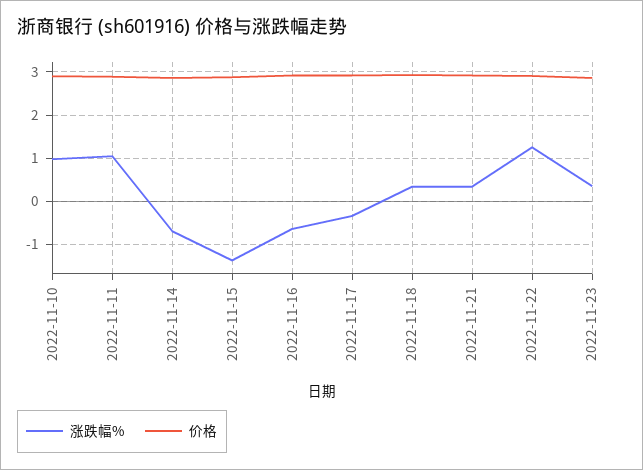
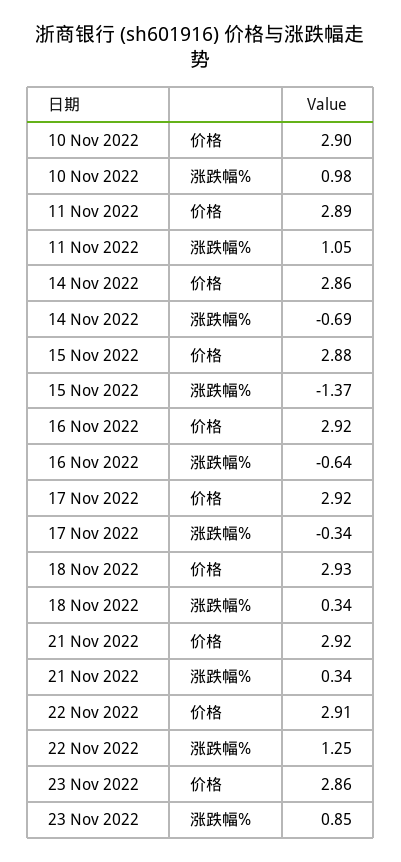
涨跌幅%, 2022-11-23: 0.4 -> 0.85

